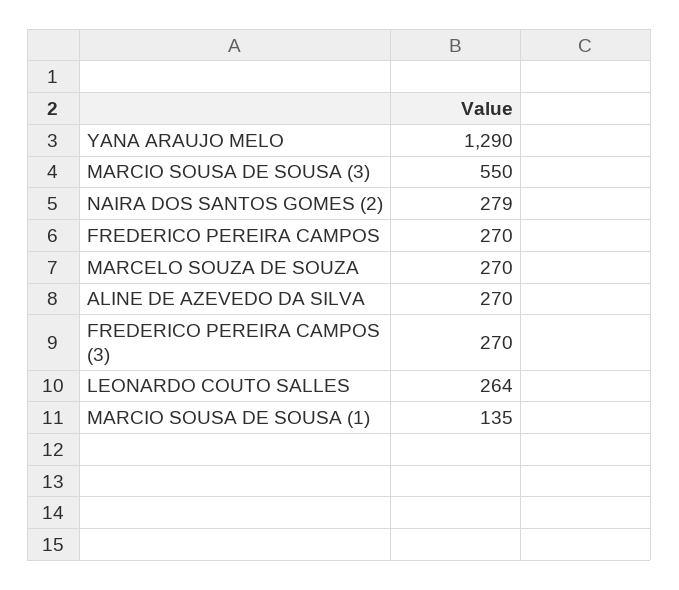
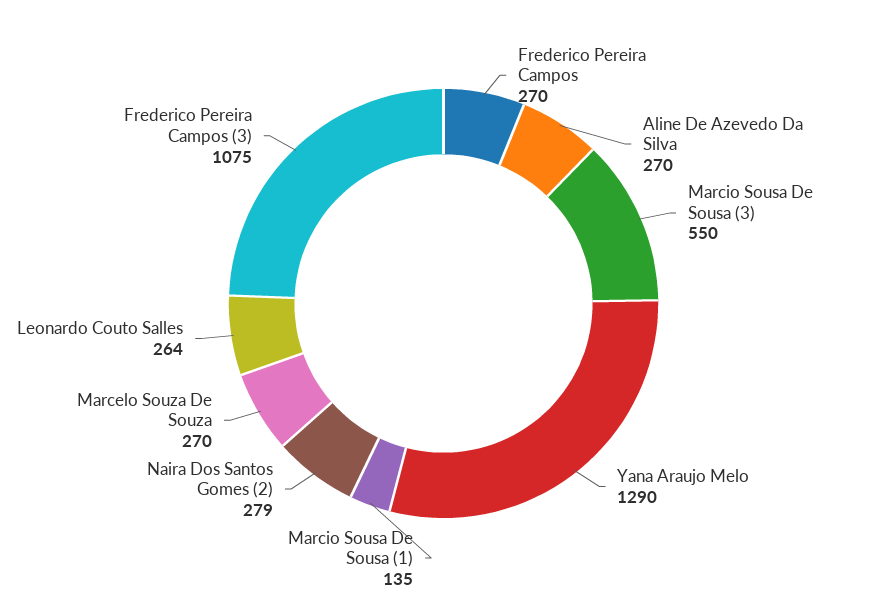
FREDERICO PEREIRA CAMPOS (3): 270 -> 1075

